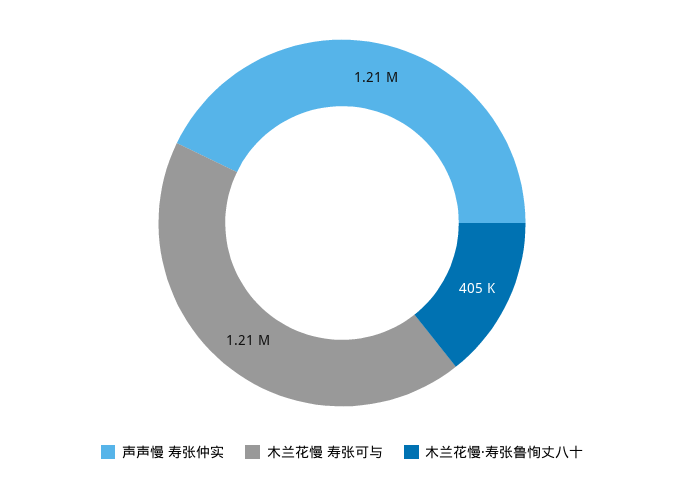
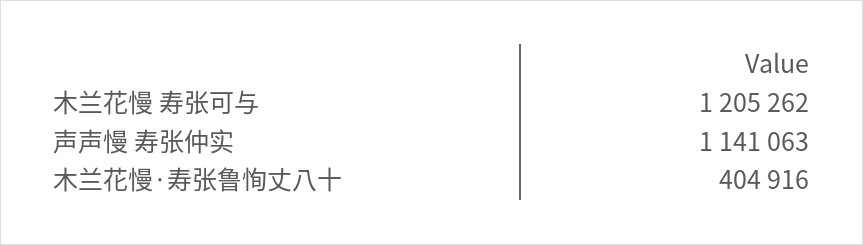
声声慢 寿张仲实: 1210000 -> 1141063

